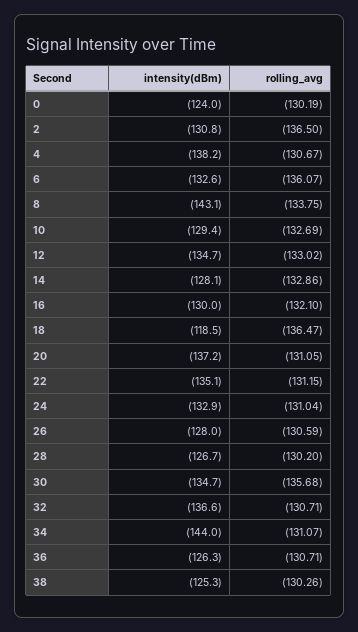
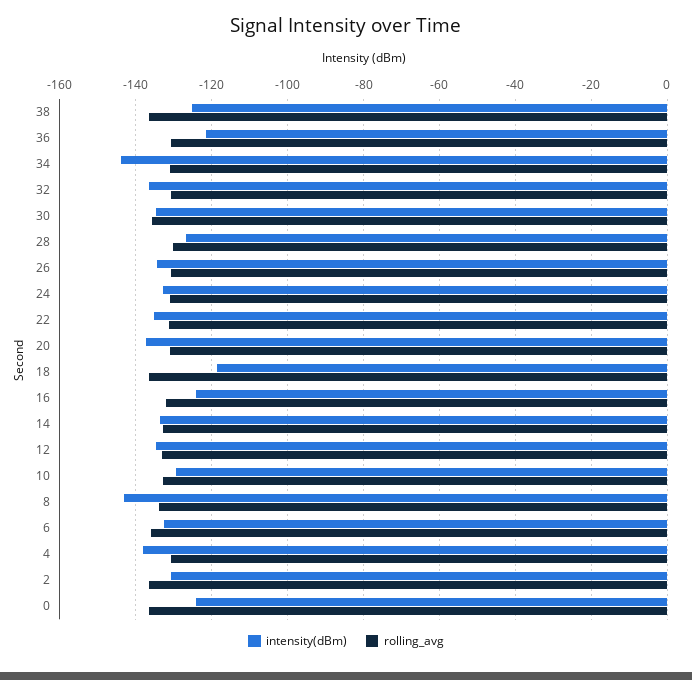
rolling_avg, 0: -130.19 -> -136
intensity(dBm), 14: -128.1 -> -134
intensity(dBm), 16: -130 -> -124
intensity(dBm), 26: -128 -> -134
intensity(dBm), 36: -126.3 -> -122
rolling_avg, 38: -130.26 -> -136

